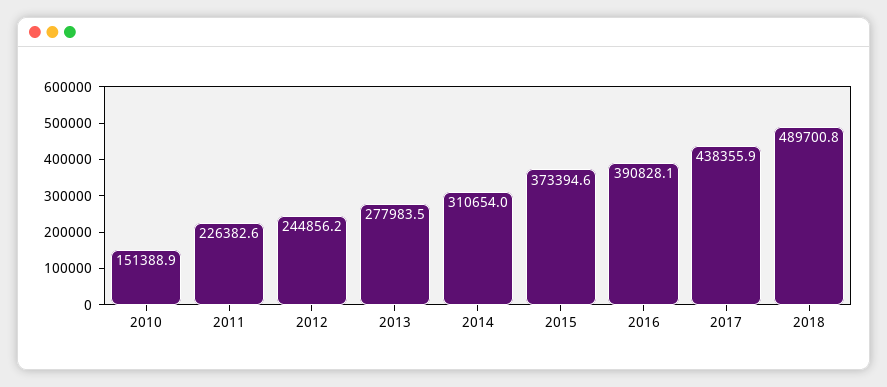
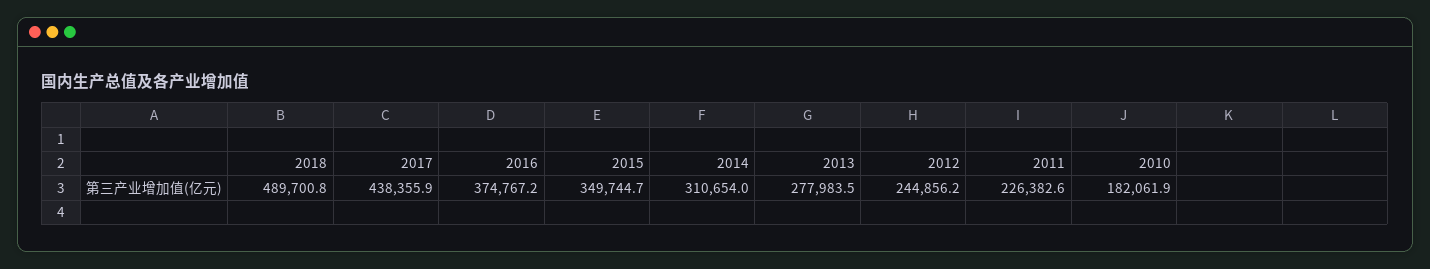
2010: 151388.9 -> 182061.9
2015: 373394.6 -> 349744.7
2016: 390828.1 -> 374767.2

